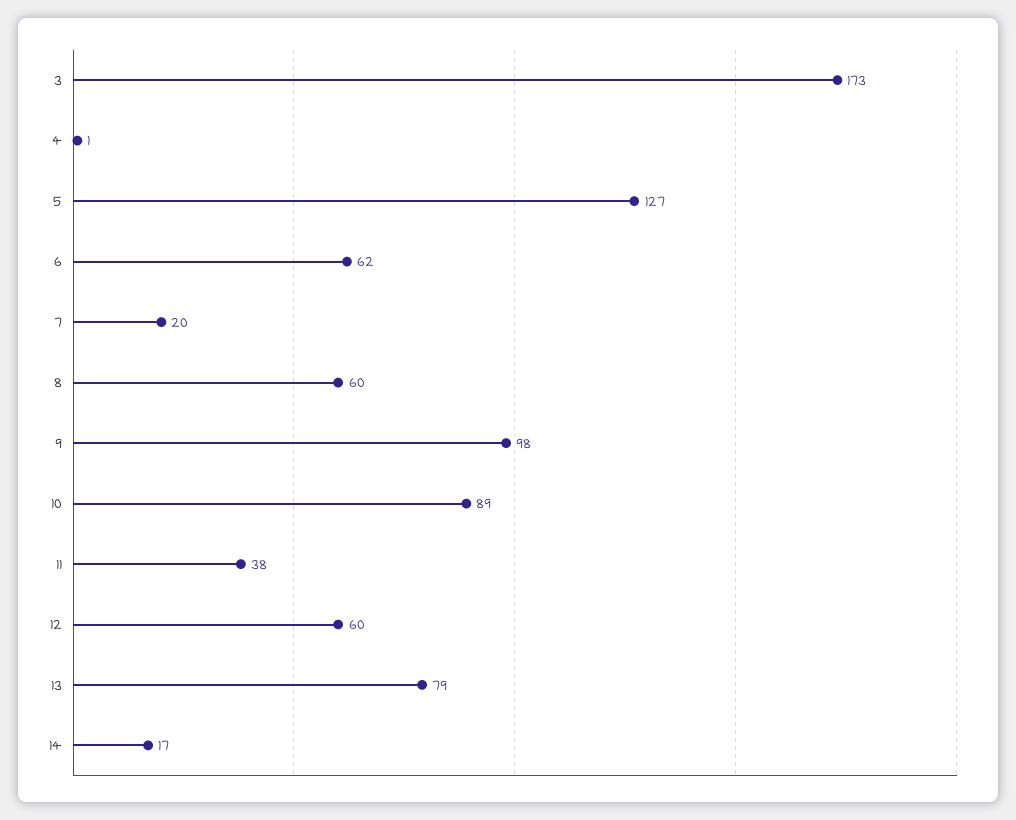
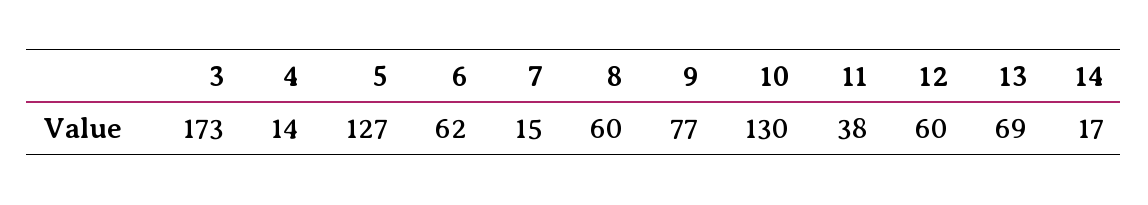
4: 1 -> 14
7: 20 -> 15
9: 98 -> 77
10: 89 -> 130
13: 79 -> 69

